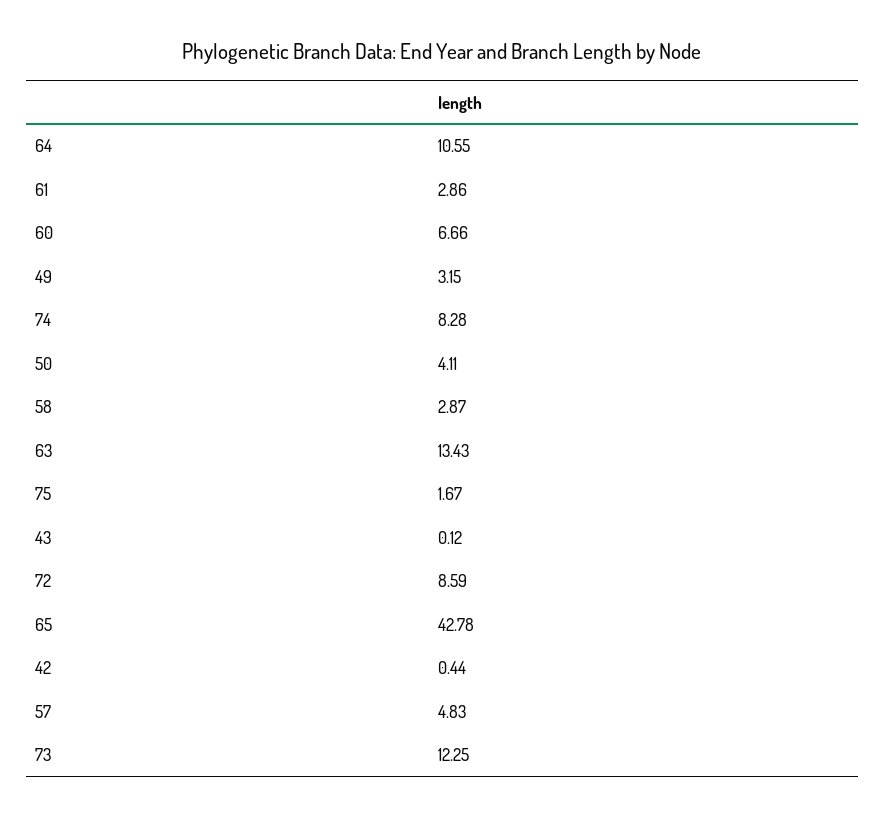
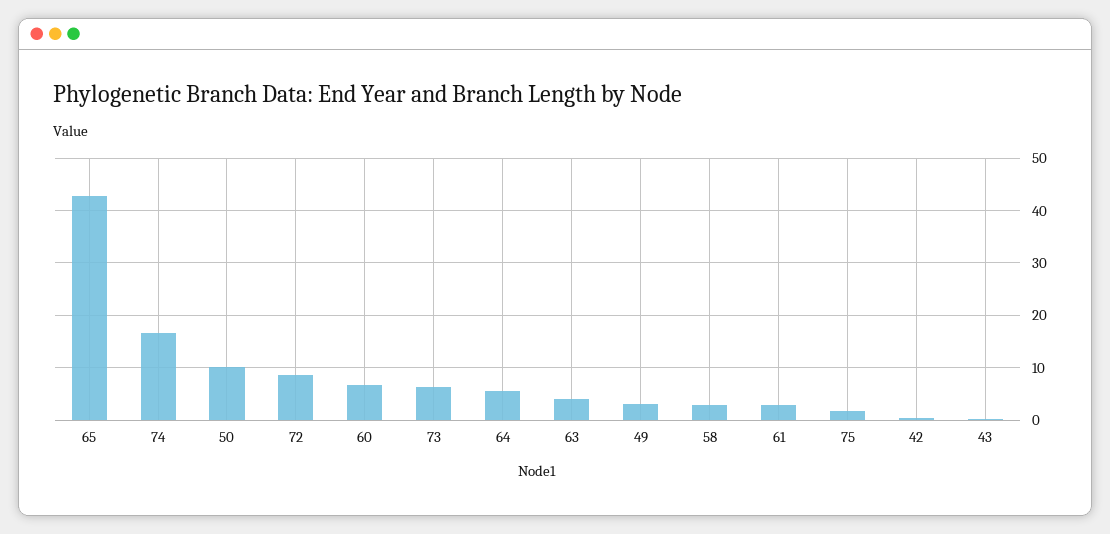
64: 10.55 -> 6
74: 8.28 -> 16
50: 4.11 -> 10
63: 13.43 -> 4
57: 4.83 -> none
73: 12.25 -> 6

